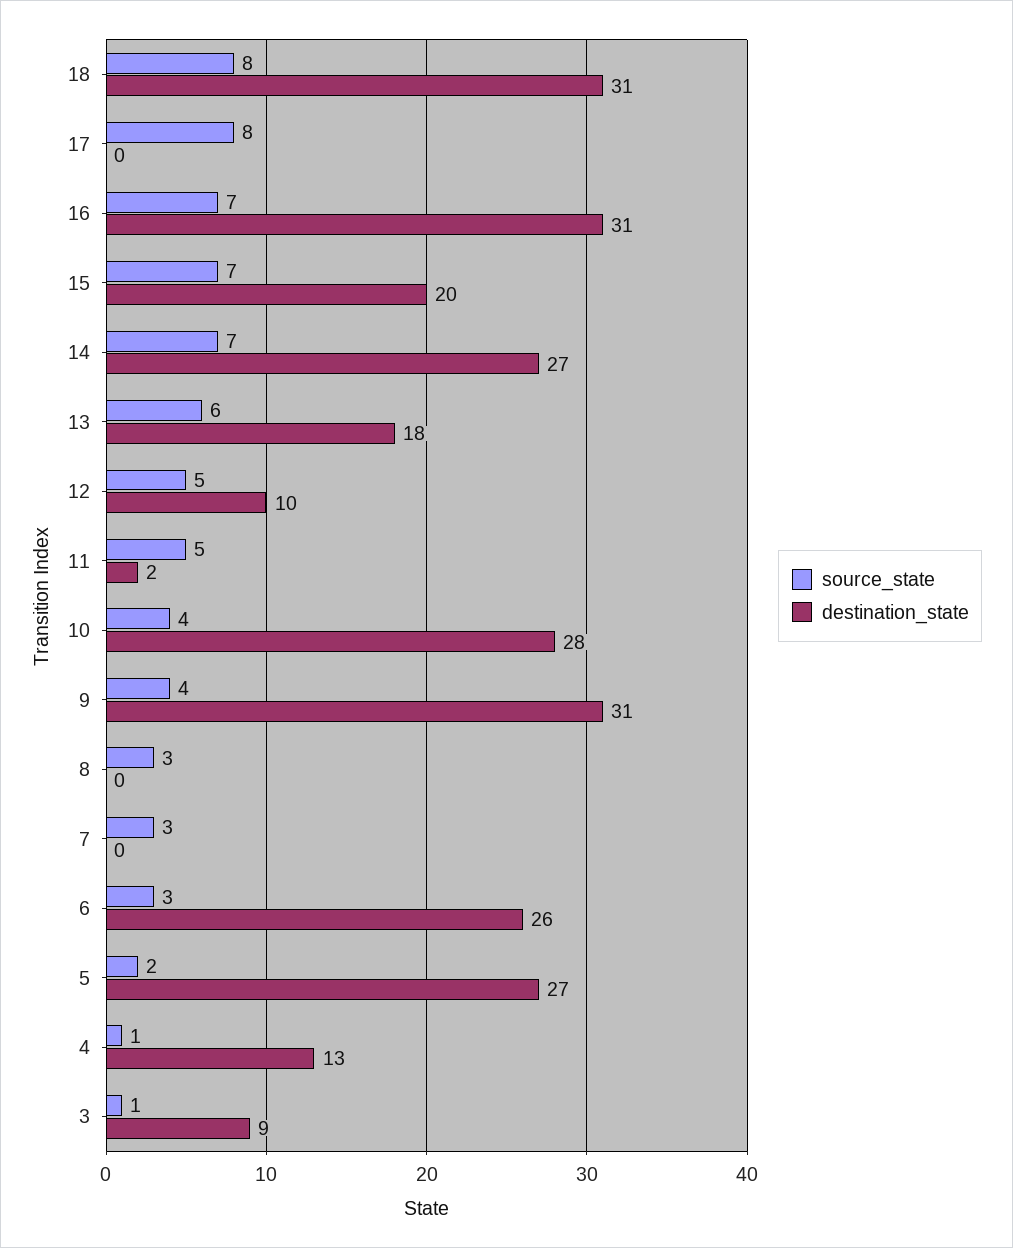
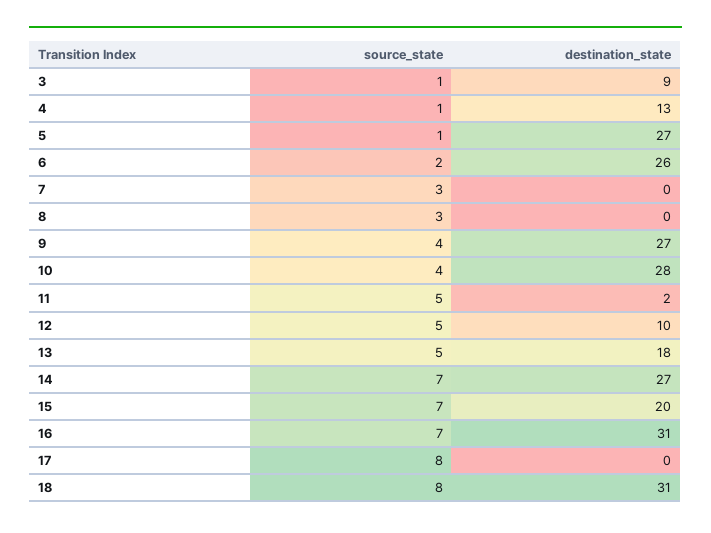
source_state, 13: 6 -> 5
destination_state, 9: 31 -> 27
source_state, 6: 3 -> 2
source_state, 5: 2 -> 1

